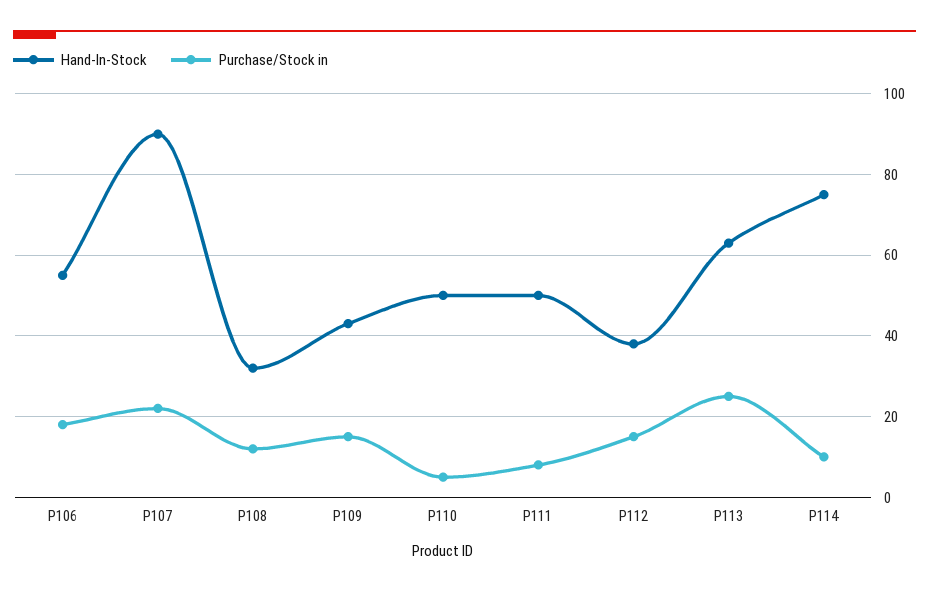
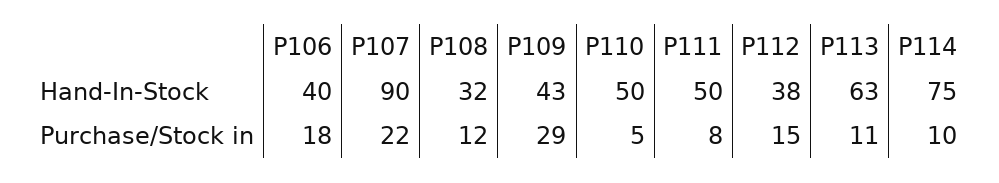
Hand-In-Stock, P106: 55 -> 40
Purchase/Stock in, P109: 15 -> 29
Purchase/Stock in, P113: 25 -> 11

